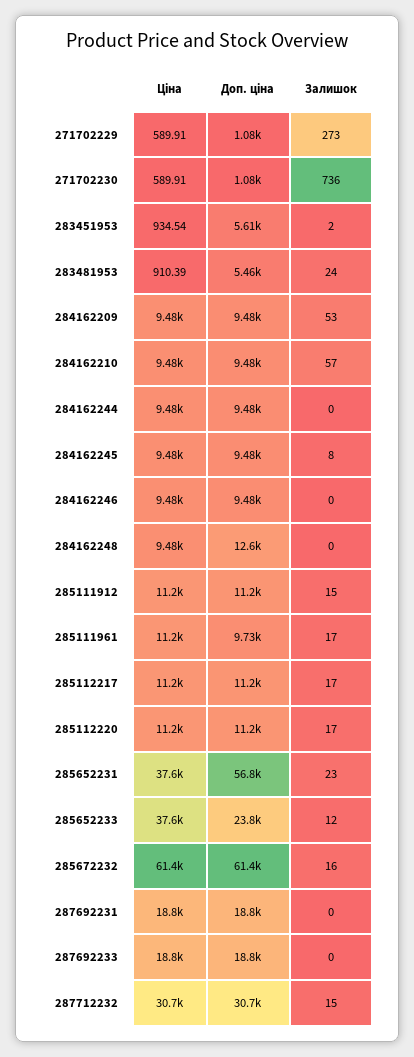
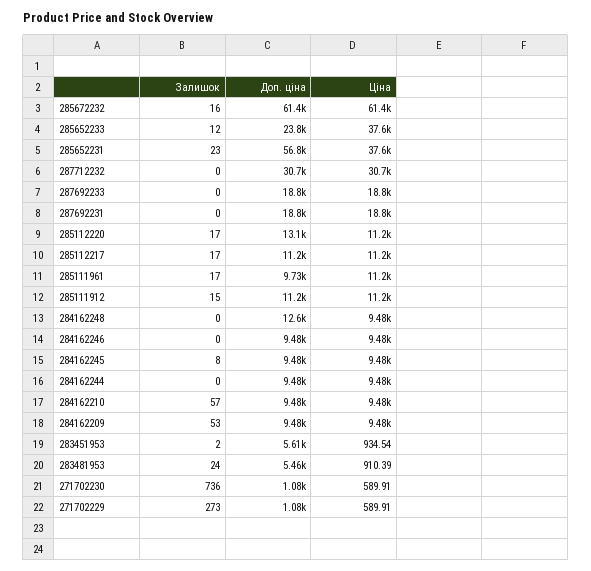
Доп. ціна, 285112220: 11200 -> 13100
Залишок, 287712232: 15 -> 0

